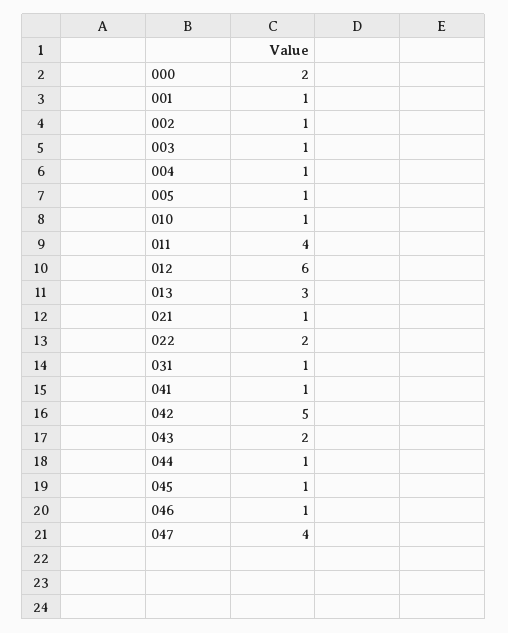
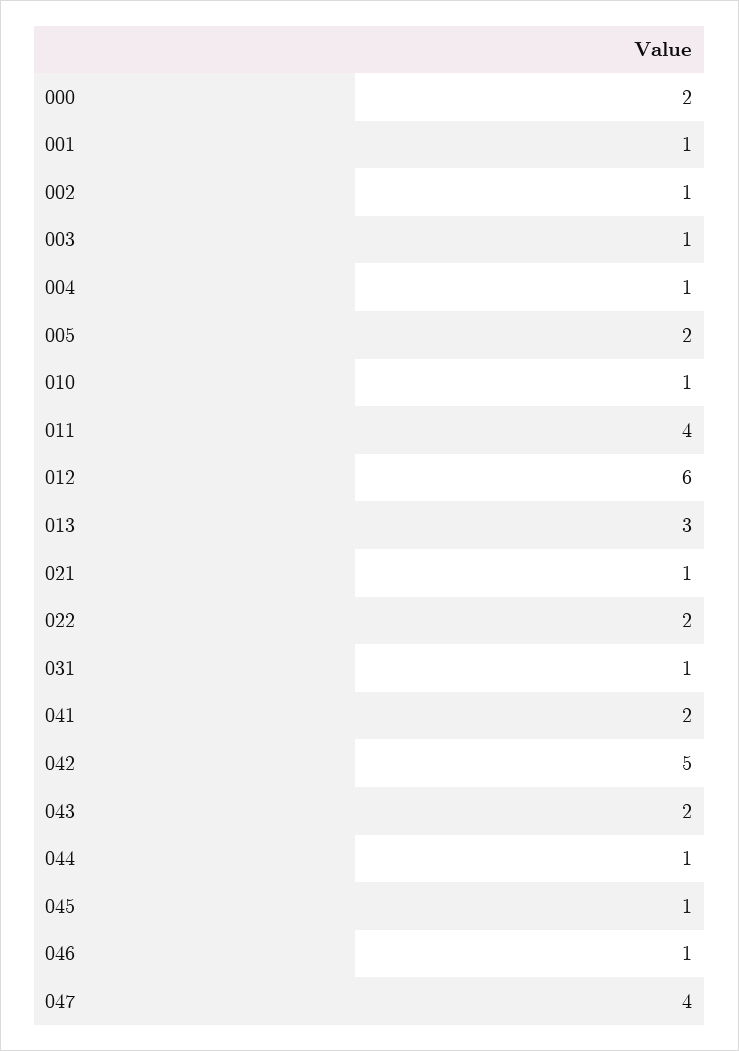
005: 1 -> 2
041: 1 -> 2

